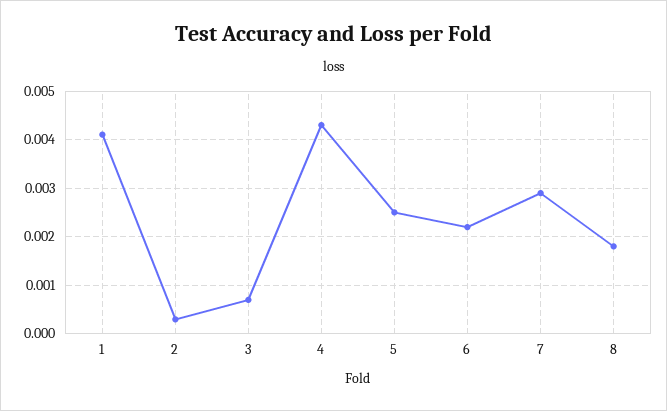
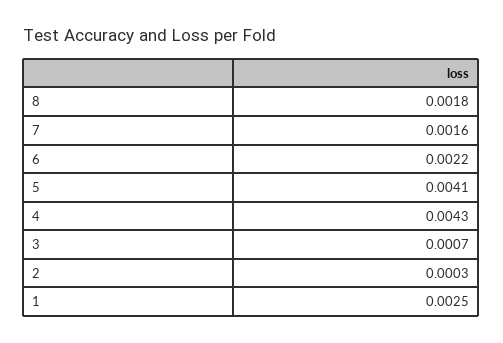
1: 0.004 -> 0.0025
5: 0.0025 -> 0.0041
7: 0.003 -> 0.0016

